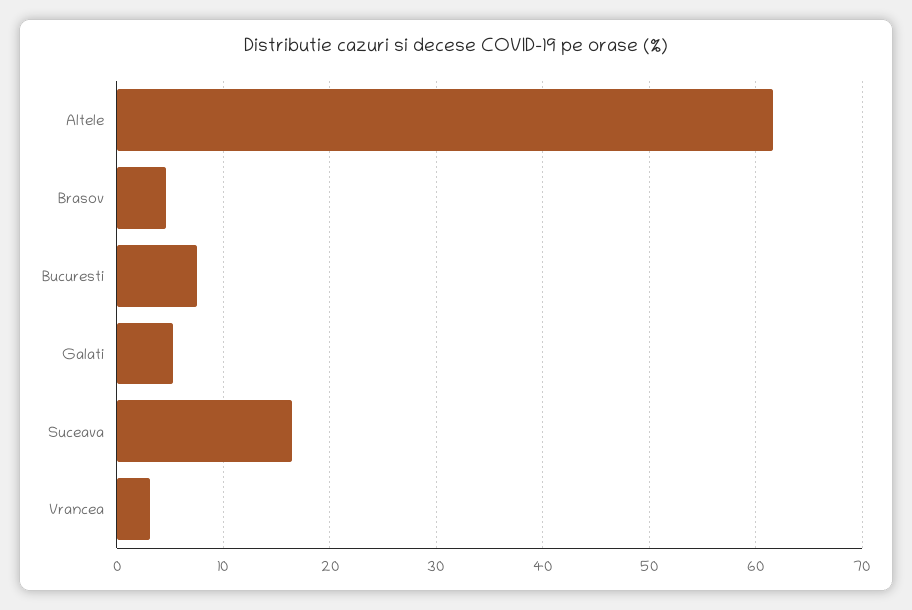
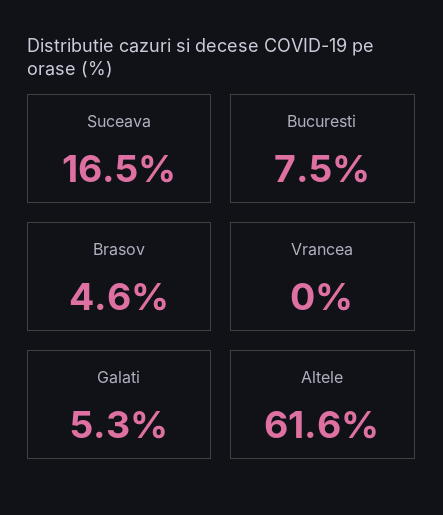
Vrancea: 3 -> 0

